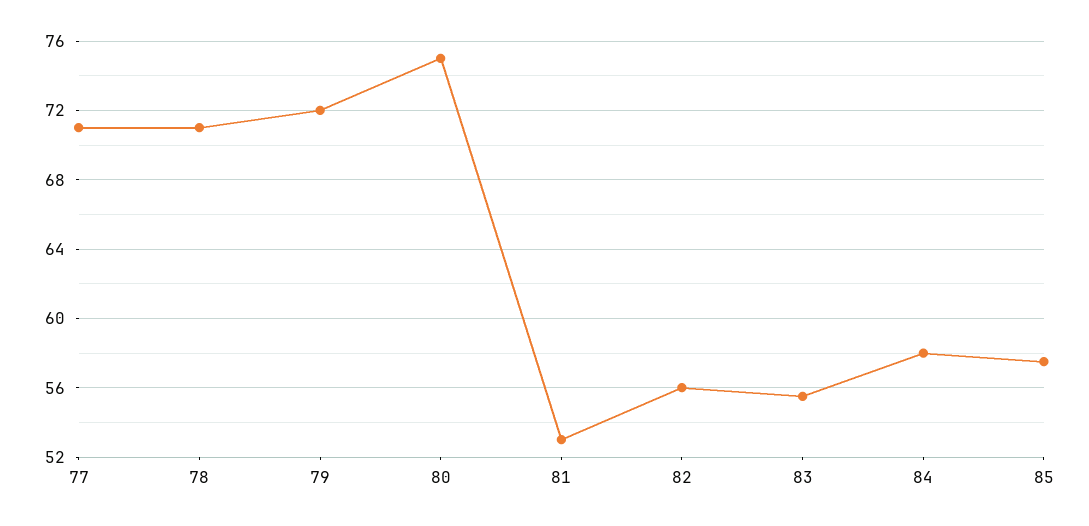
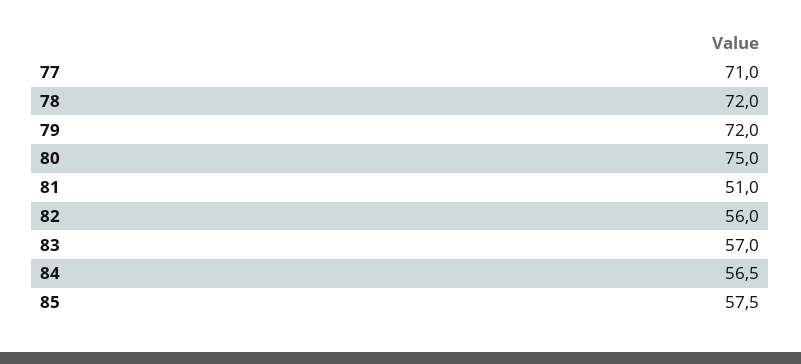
78: 71 -> 72
81: 53 -> 51
83: 55.5 -> 57
84: 58 -> 56.5

